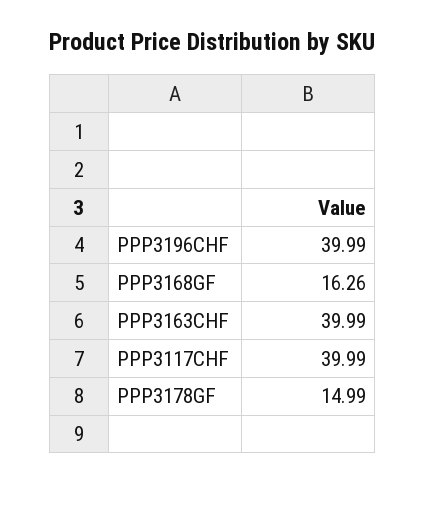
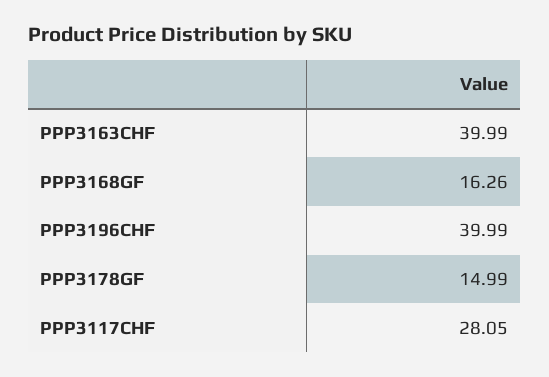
PPP3117CHF: 39.99 -> 28.05

